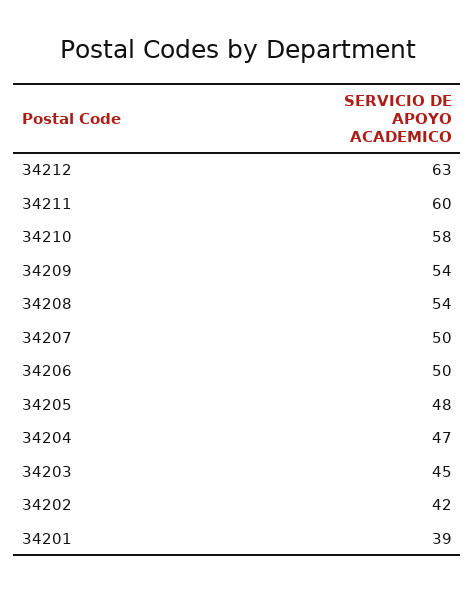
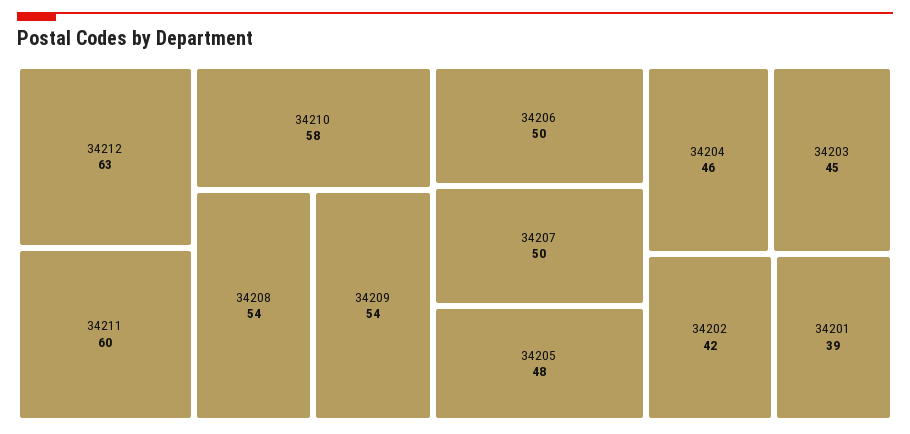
34204: 47 -> 46

